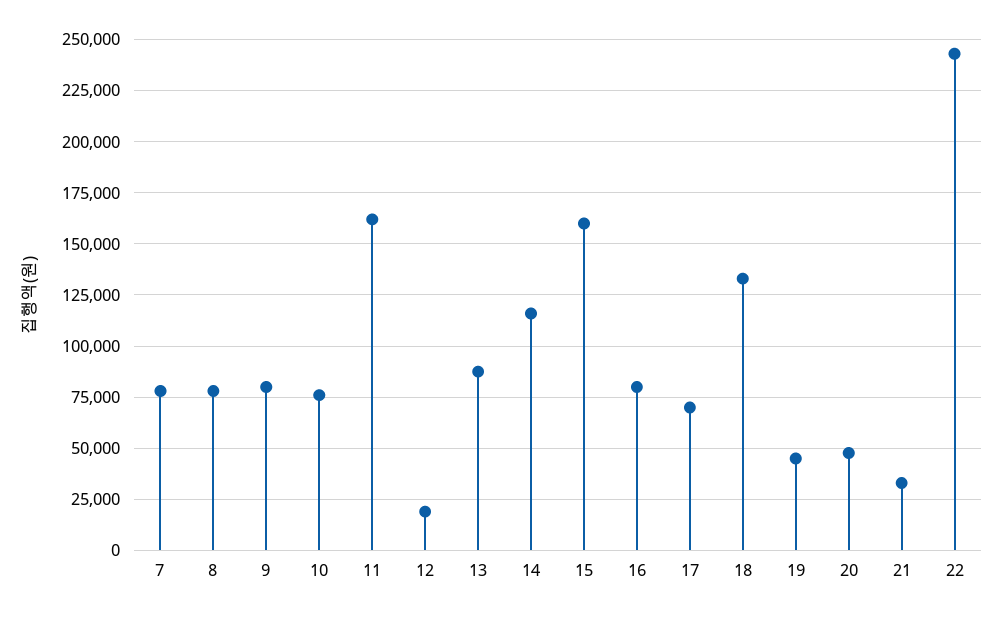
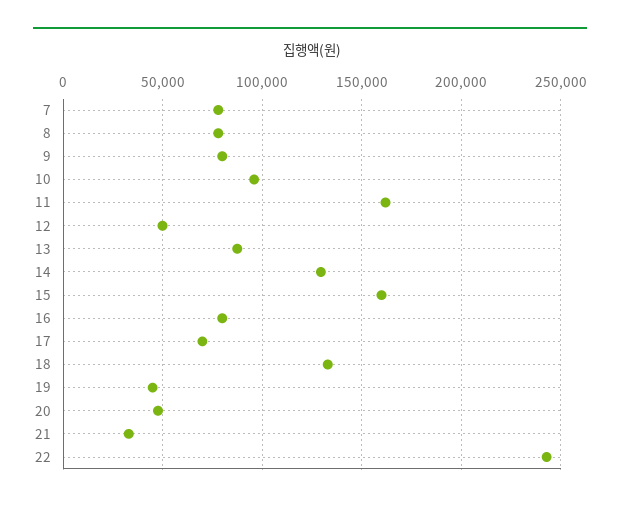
10: 75000 -> 95000
12: 20000 -> 50000
14: 115000 -> 130000

